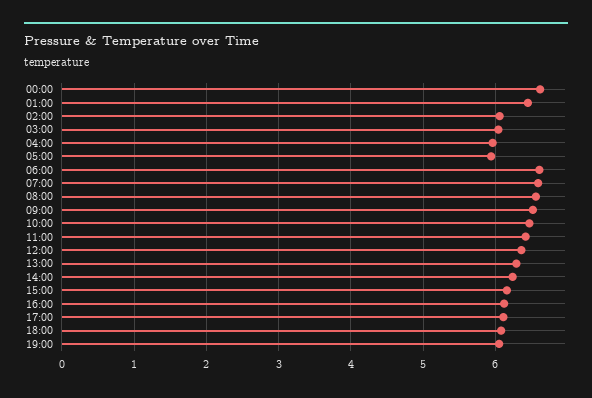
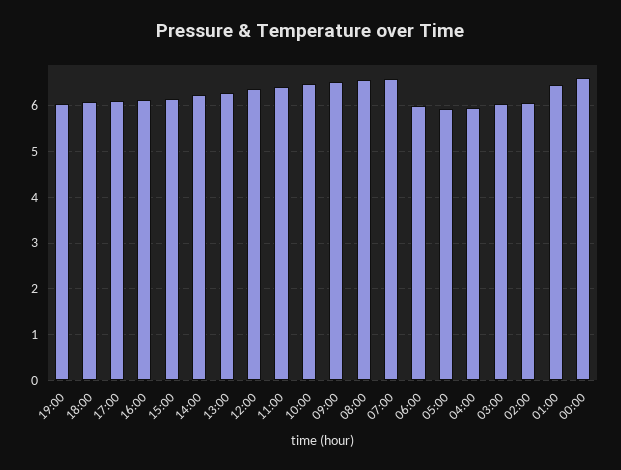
06:00: 6.6 -> 6

